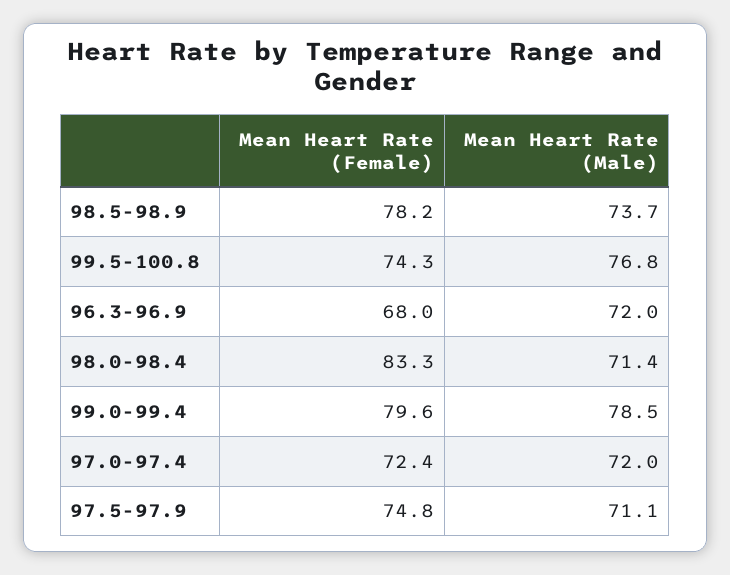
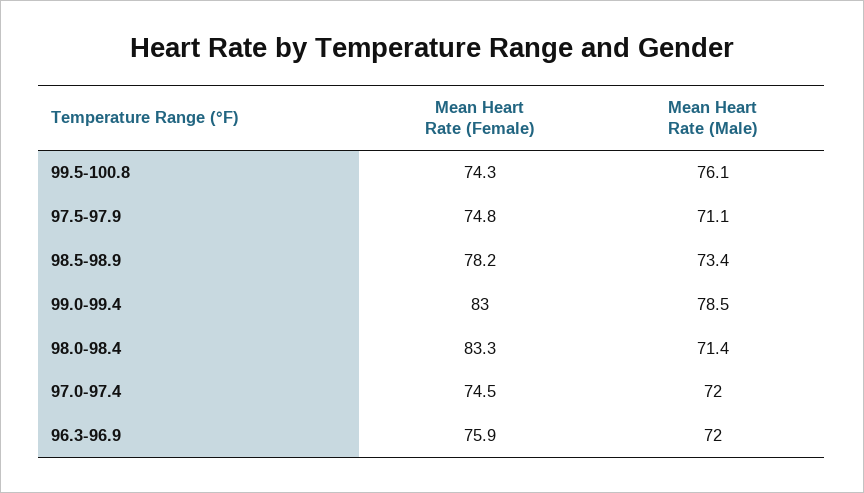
Mean Heart Rate (Male), 98.5-98.9: 73.7 -> 73.4
Mean Heart Rate (Male), 99.5-100.8: 76.8 -> 76.1
Mean Heart Rate (Female), 96.3-96.9: 68 -> 75.9
Mean Heart Rate (Female), 99.0-99.4: 79.6 -> 83
Mean Heart Rate (Female), 97.0-97.4: 72.4 -> 74.5

